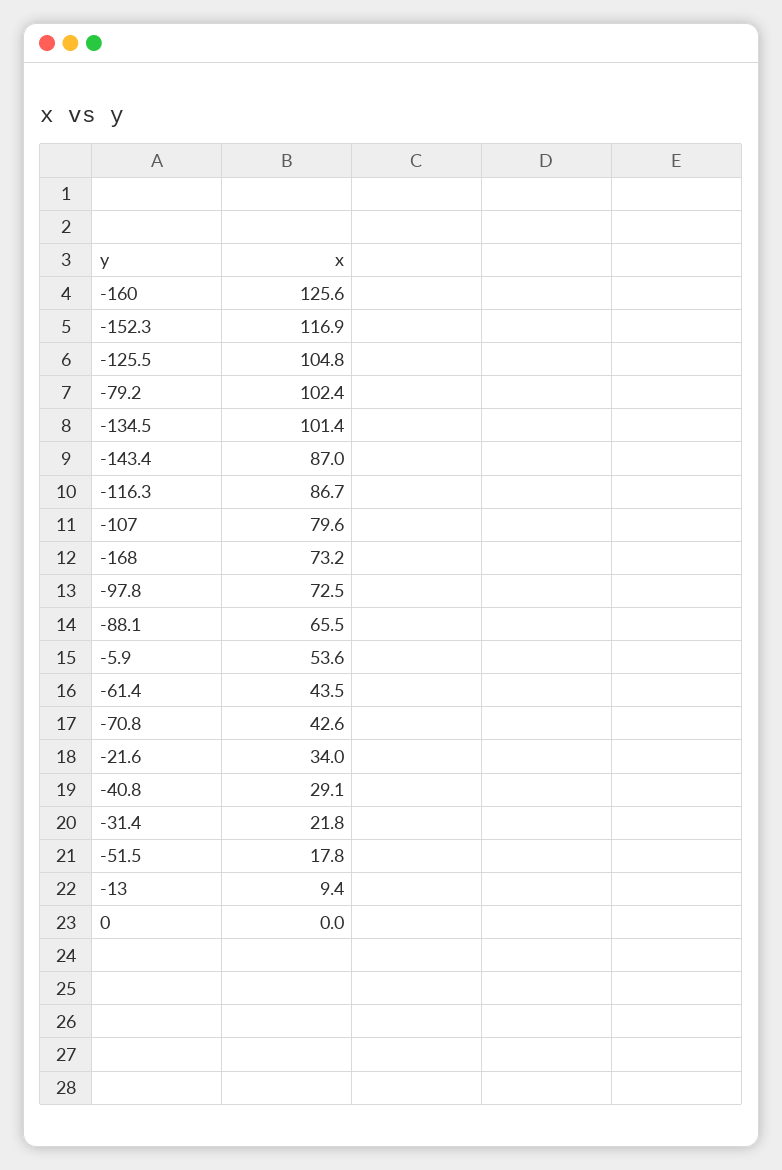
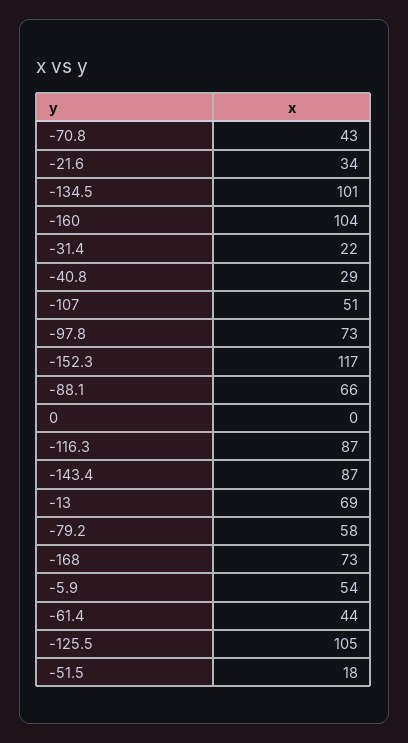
-160: 125.6 -> 104
-79.2: 102.4 -> 58
-107: 79.6 -> 51
-13: 9.4 -> 69

